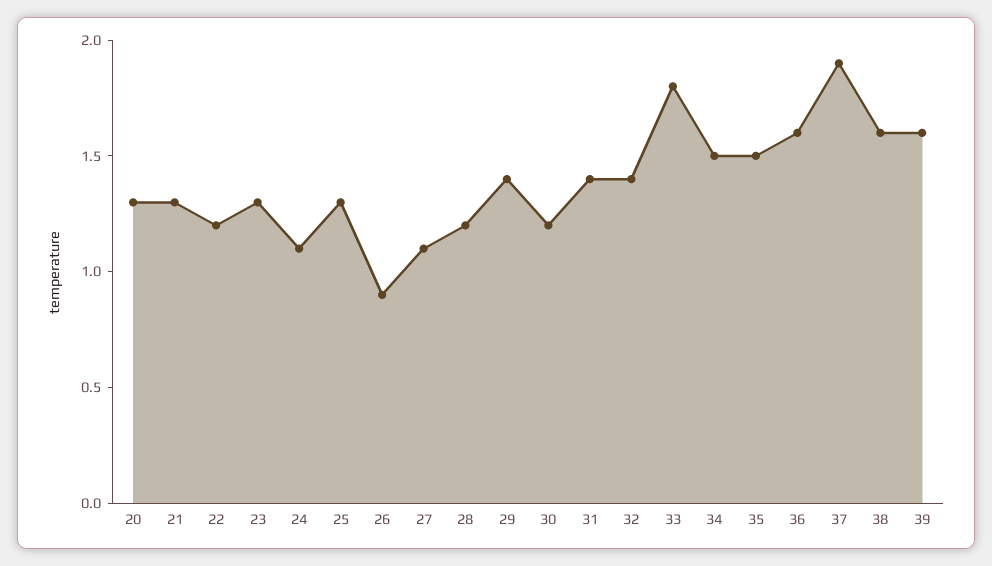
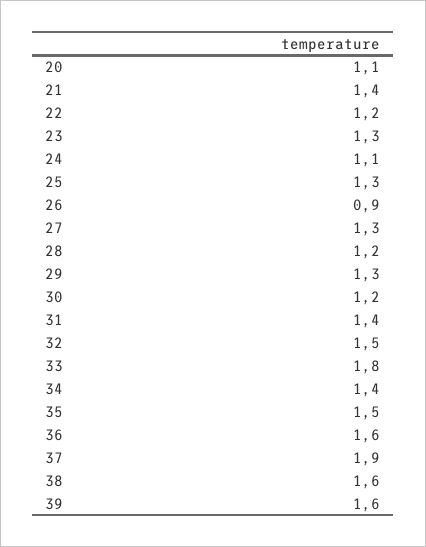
20: 1.3 -> 1.1
21: 1.3 -> 1.4
27: 1.1 -> 1.3
29: 1.4 -> 1.3
32: 1.4 -> 1.5
34: 1.5 -> 1.4

